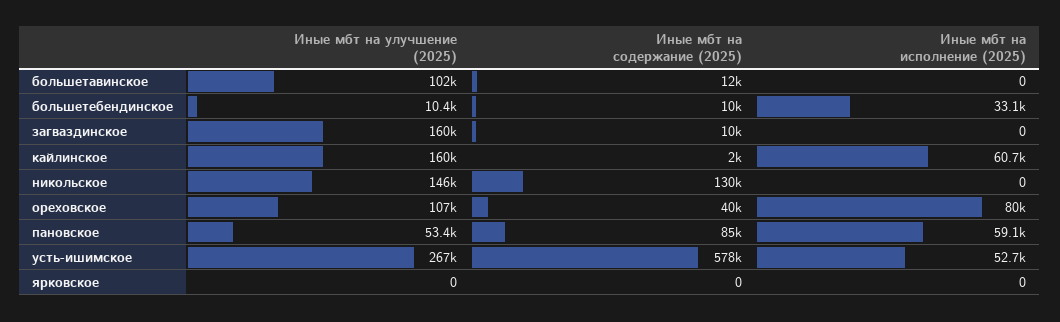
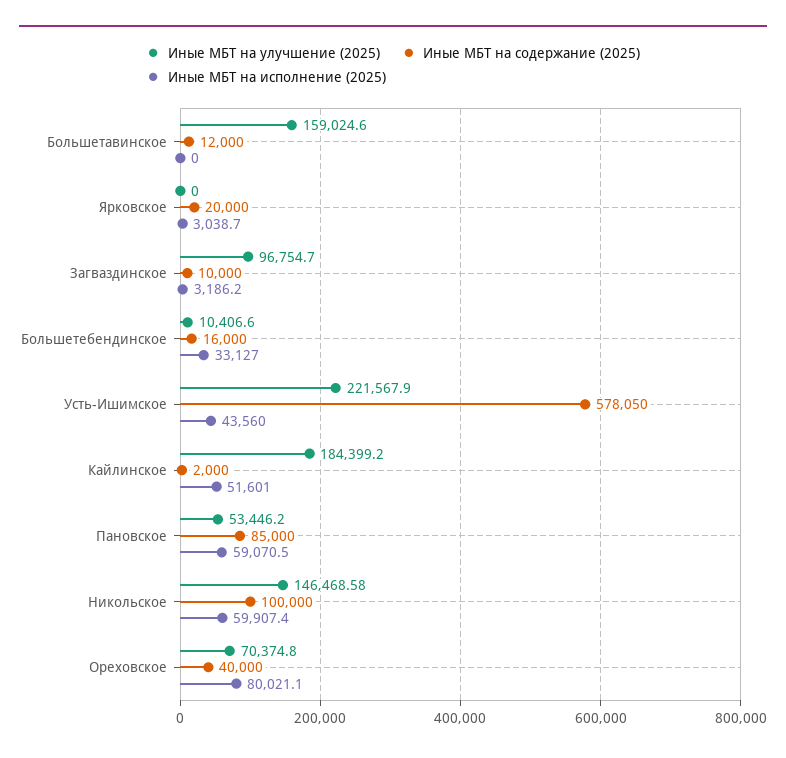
Иные мбт на улучшение (2025), большетавинское: 102000 -> 159024.6
Иные мбт на содержание (2025), большетебендинское: 10000 -> 16000
Иные мбт на улучшение (2025), загваздинское: 160000 -> 96754.7
Иные мбт на исполнение (2025), загваздинское: 0 -> 3186.2
Иные мбт на улучшение (2025), кайлинское: 160000 -> 184399.2
Иные мбт на исполнение (2025), кайлинское: 60700 -> 51601
Иные мбт на содержание (2025), никольское: 130000 -> 100000
Иные мбт на исполнение (2025), никольское: 0 -> 59907.4
Иные мбт на улучшение (2025), ореховское: 107000 -> 70374.8
Иные мбт на улучшение (2025), усть-ишимское: 267000 -> 221567.9
Иные мбт на исполнение (2025), усть-ишимское: 52700 -> 43560
Иные мбт на содержание (2025), ярковское: 0 -> 20000
Иные мбт на исполнение (2025), ярковское: 0 -> 3038.7

